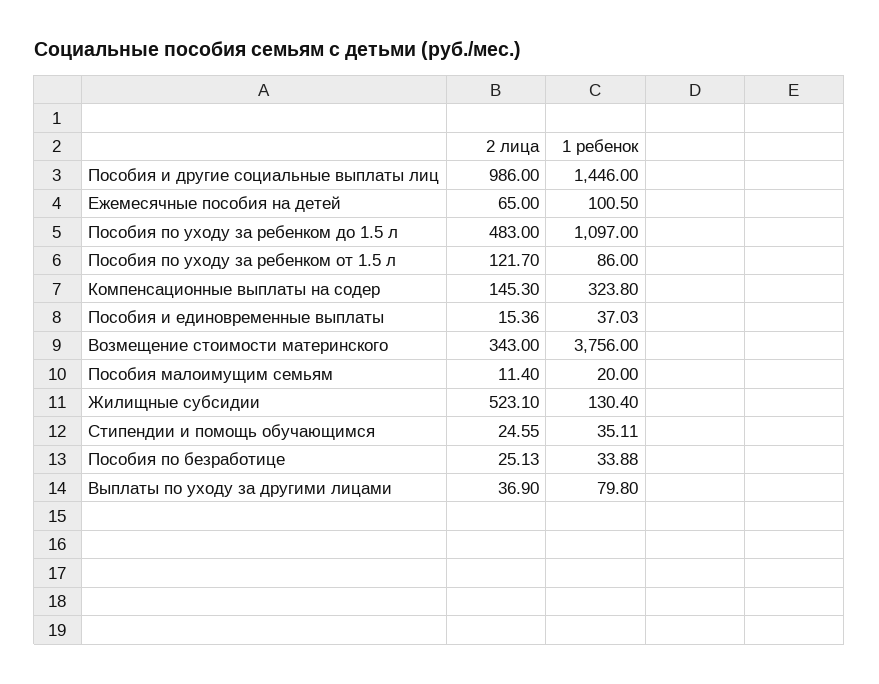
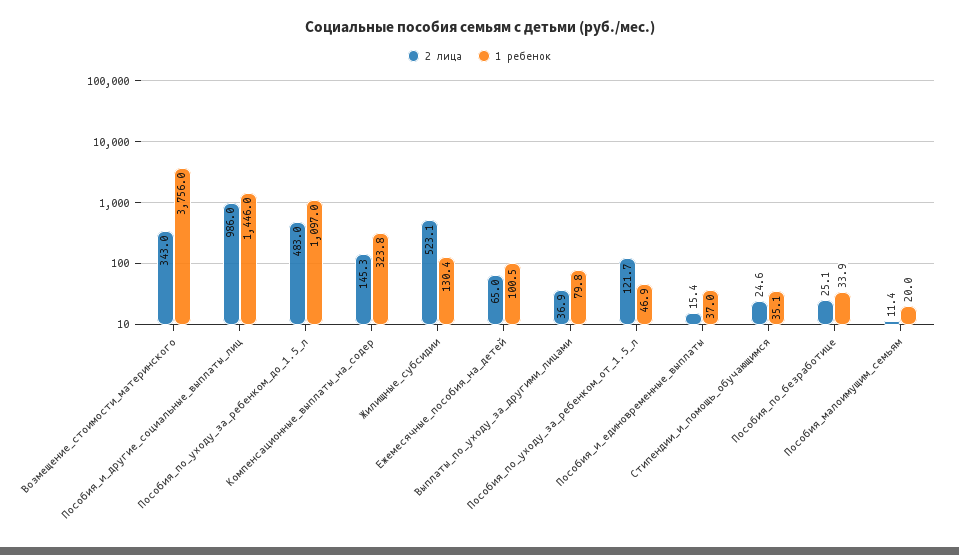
1 ребенок, Пособия по уходу за ребенком от 1.5 л: 86 -> 46.9

